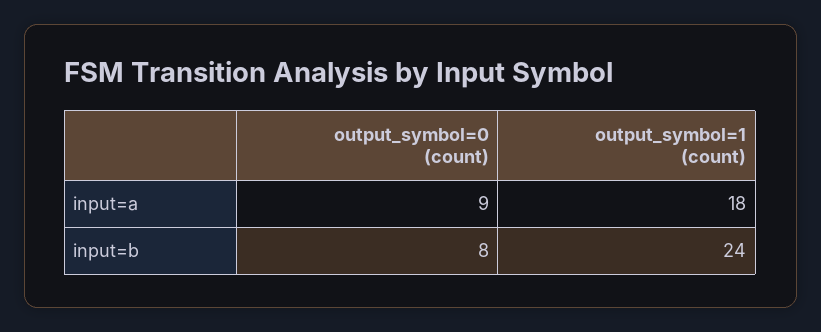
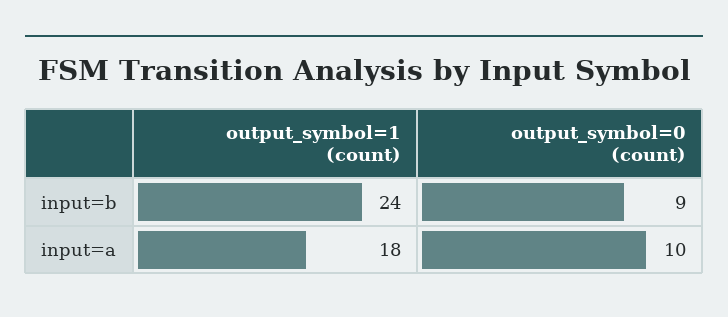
output_symbol=0 (count), input=a: 9 -> 10
output_symbol=0 (count), input=b: 8 -> 9

